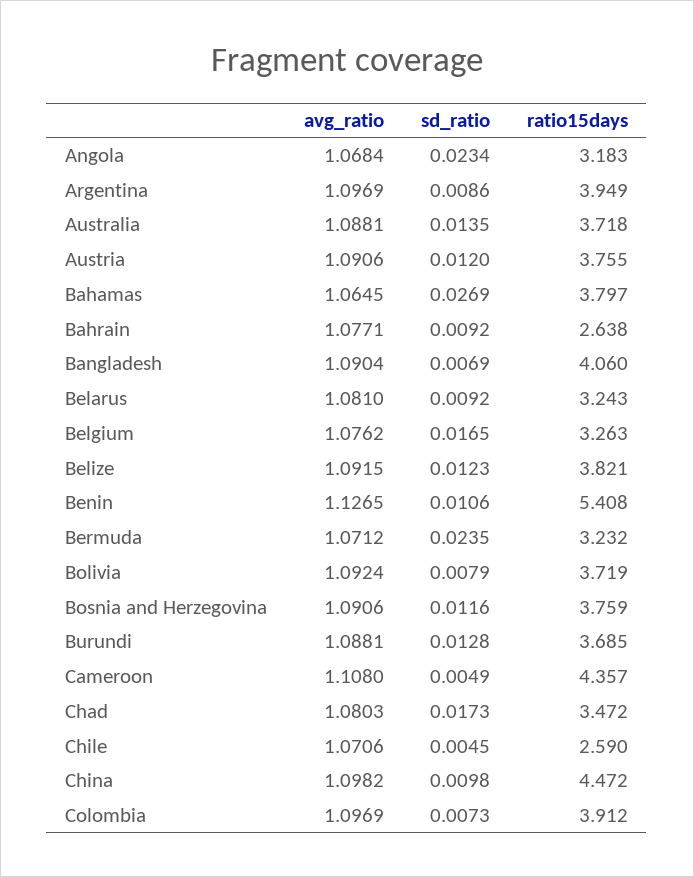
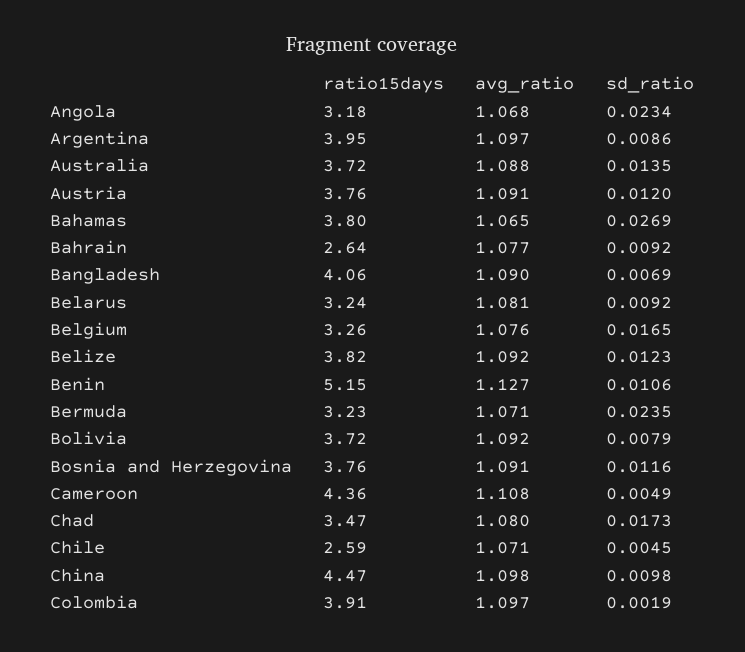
ratio15days, Benin: 5.408 -> 5.15
avg_ratio, Burundi: 1.0881 -> none
sd_ratio, Burundi: 0.0128 -> none
ratio15days, Burundi: 3.685 -> none
sd_ratio, Colombia: 0.0073 -> 0.0019

